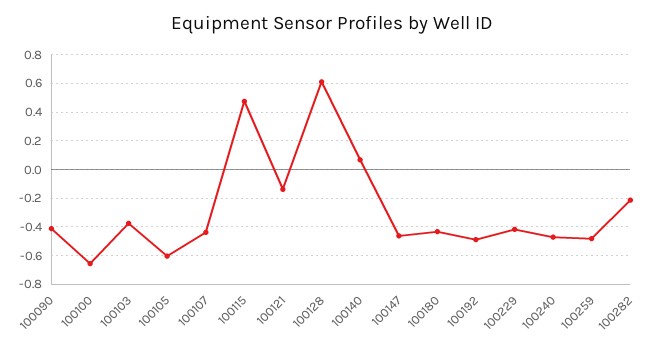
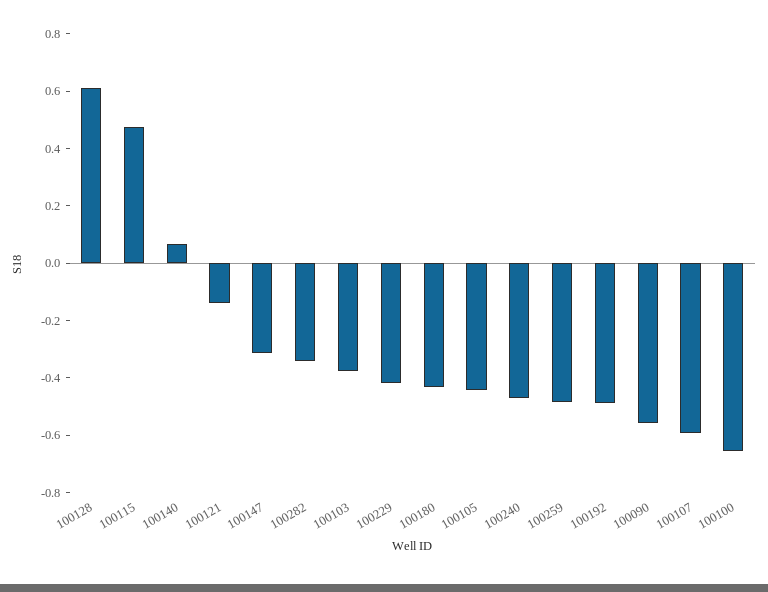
100090: -0.4 -> -0.55
100105: -0.6 -> -0.45
100107: -0.45 -> -0.6
100147: -0.45 -> -0.3
100282: -0.2 -> -0.35

